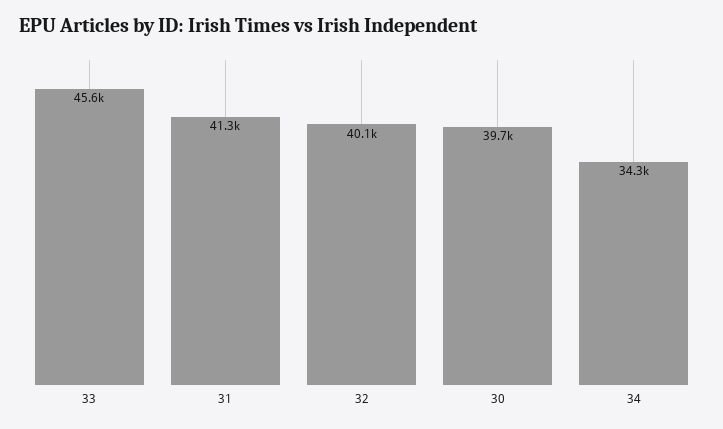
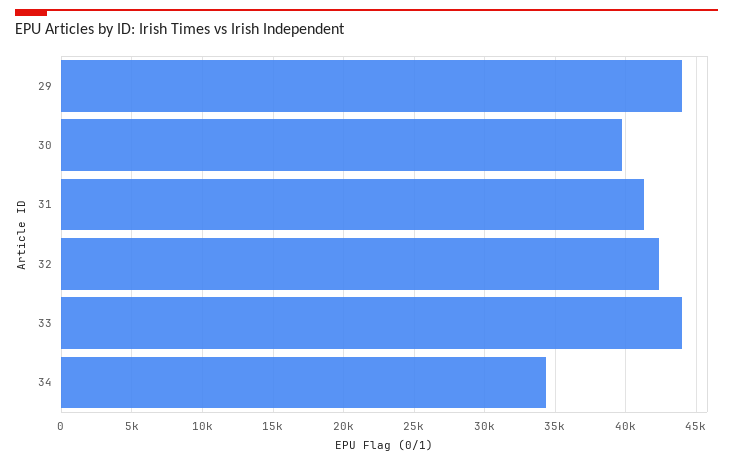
33: 45600 -> 44000
32: 40100 -> 42500
29: none -> 44000

